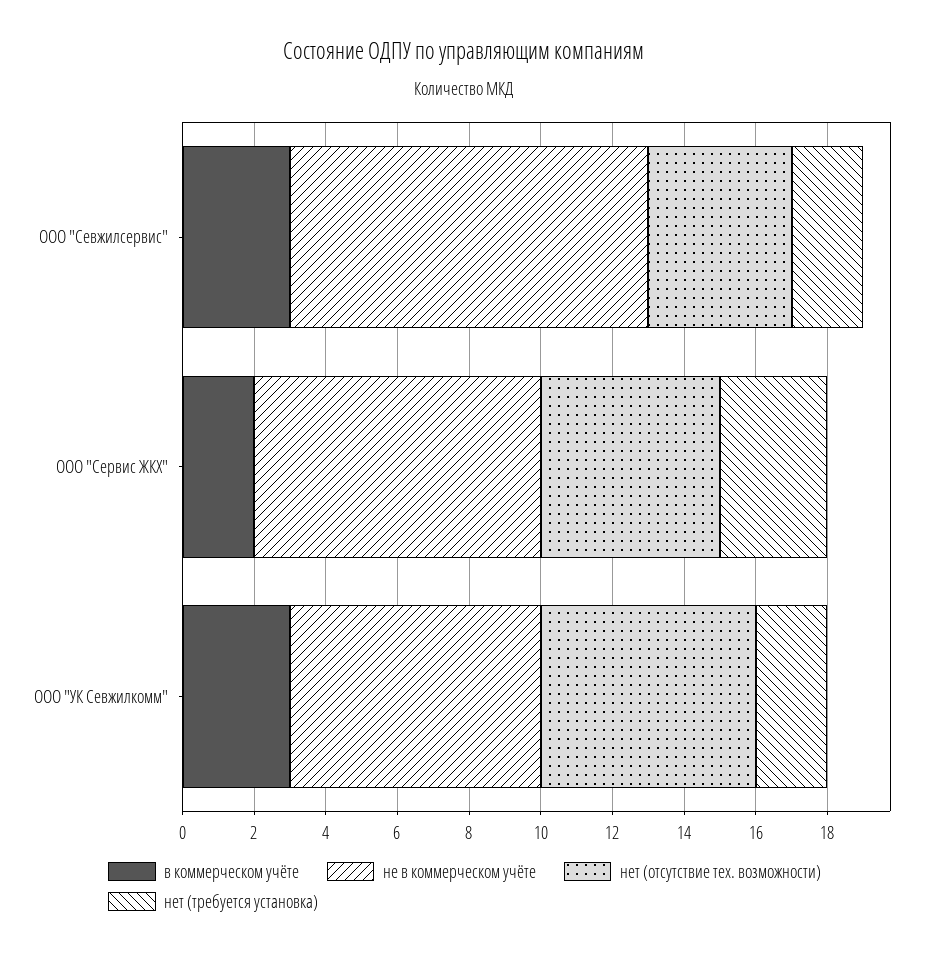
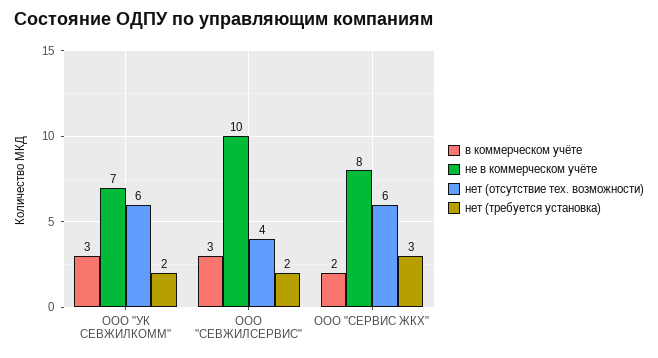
нет (отсутствие тех. возможности), ООО "Сервис ЖКХ": 5 -> 6

